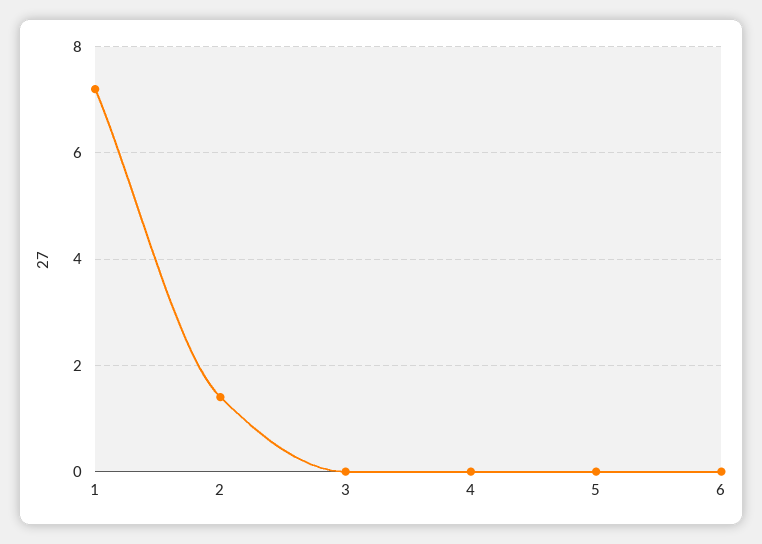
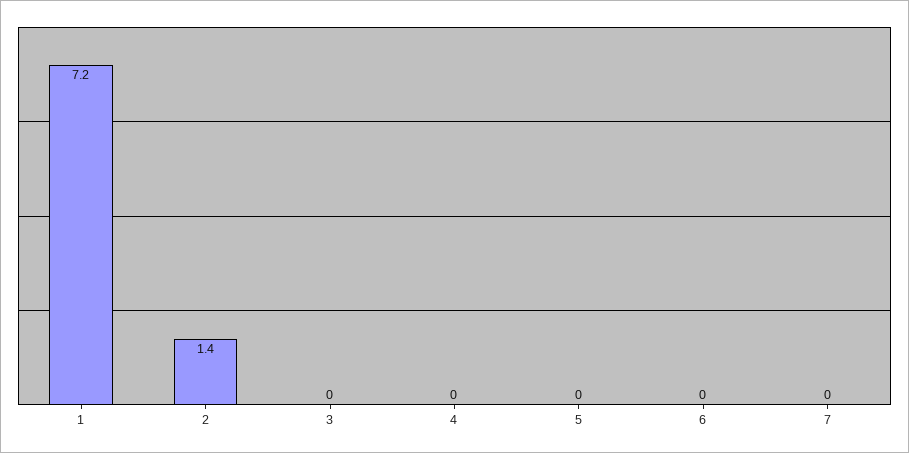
7: none -> 0

